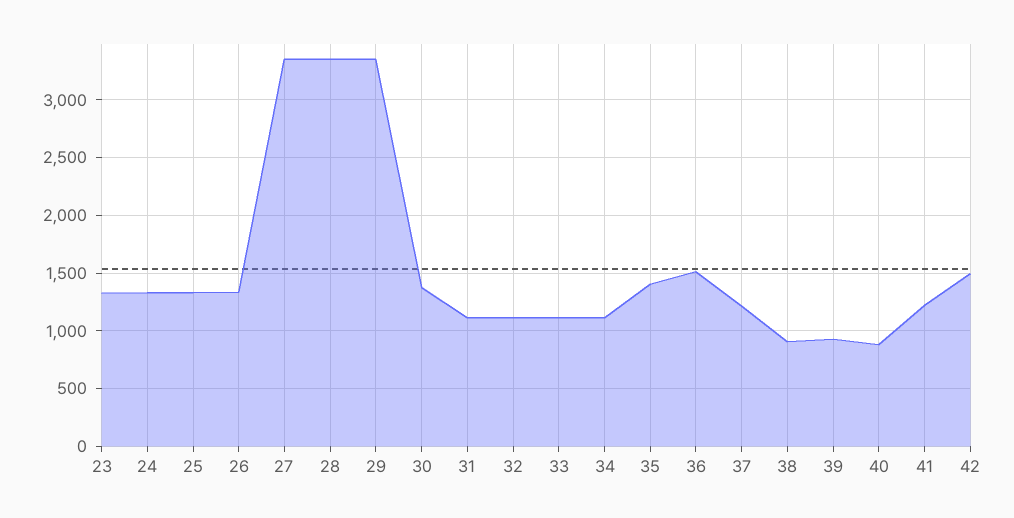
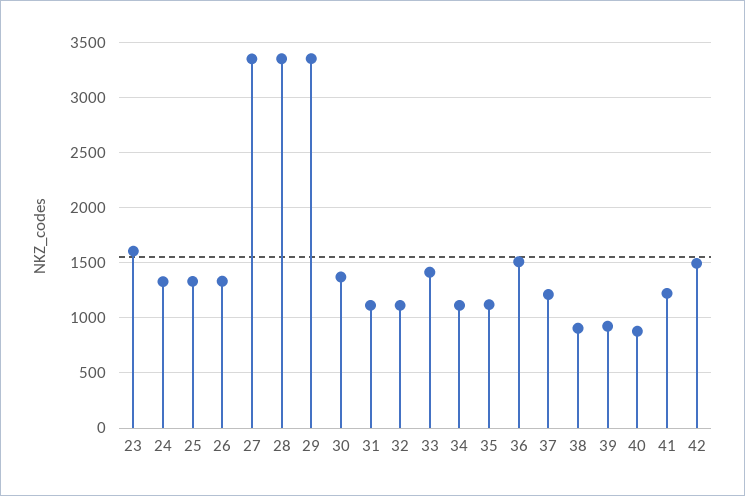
23: 1300 -> 1600
33: 1100 -> 1400
35: 1400 -> 1100

